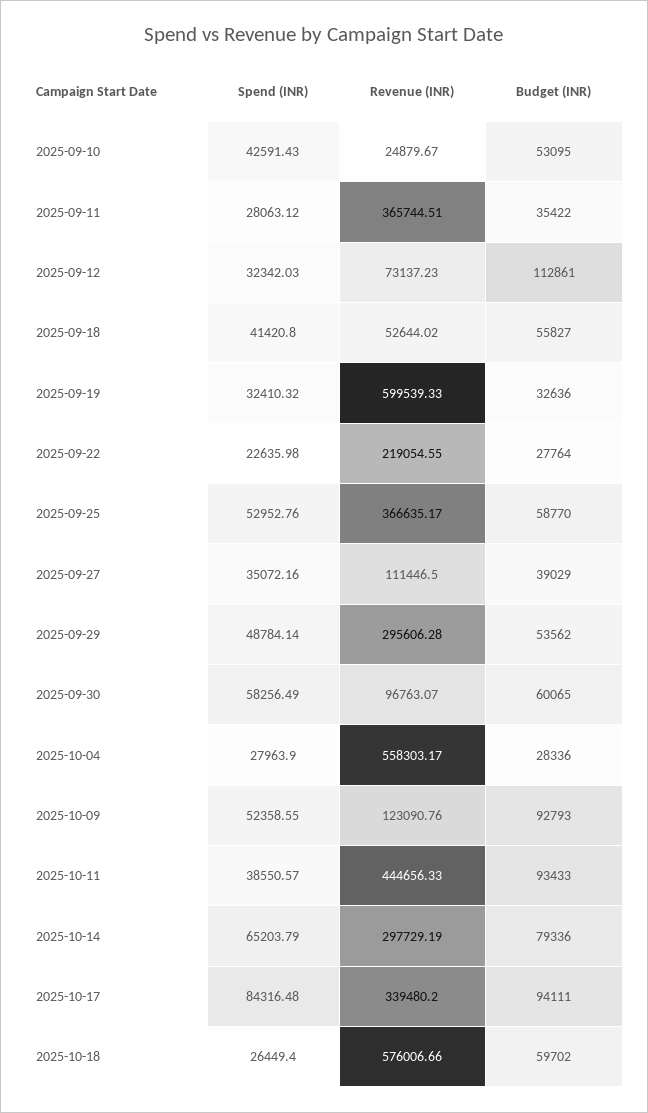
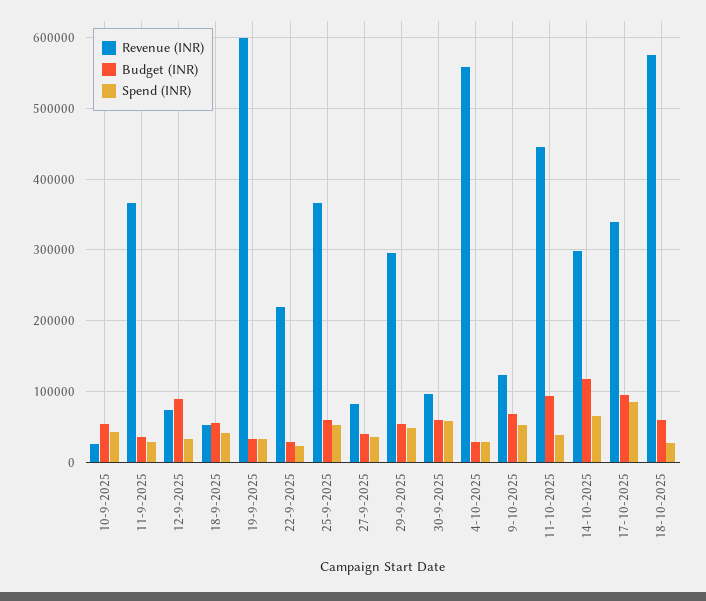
Budget (INR), 2025-09-12: 112861 -> 90000
Revenue (INR), 2025-09-27: 111446.5 -> 80000
Budget (INR), 2025-10-09: 92793 -> 70000
Budget (INR), 2025-10-14: 79336 -> 120000

